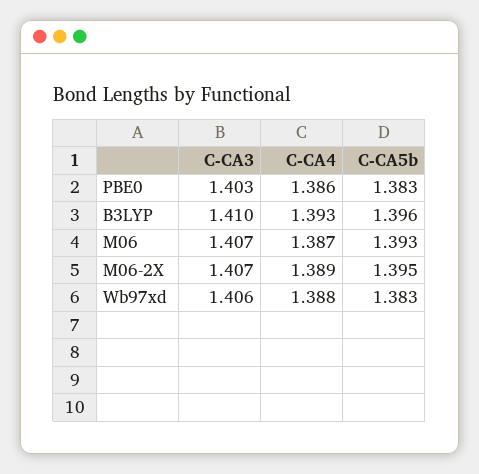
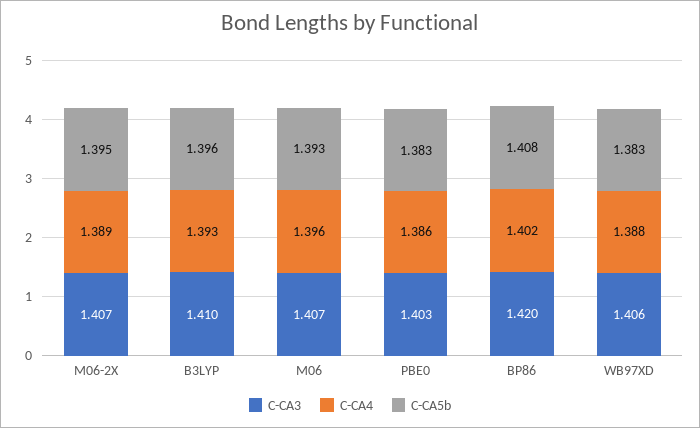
C-CA4, M06: 1.387 -> 1.396
C-CA3, BP86: none -> 1.42
C-CA4, BP86: none -> 1.402
C-CA5b, BP86: none -> 1.408

